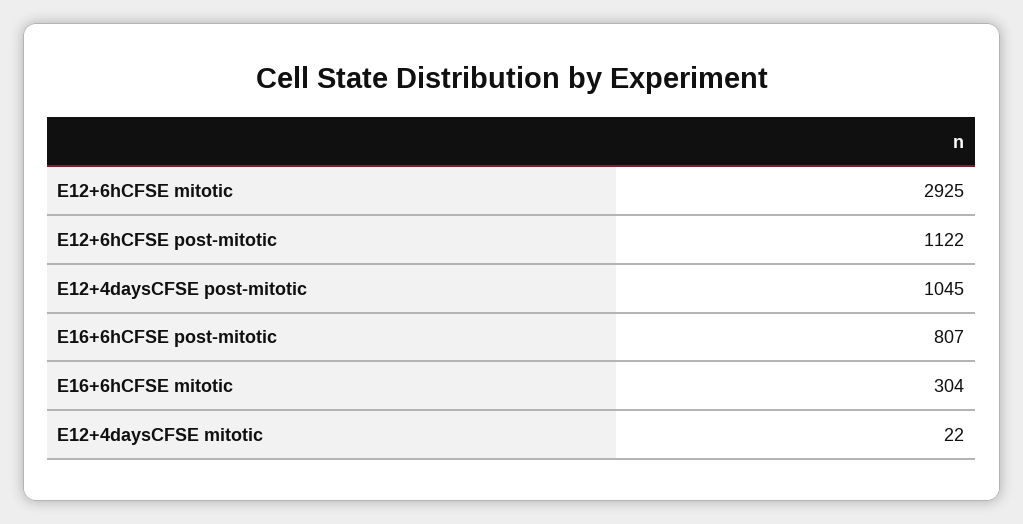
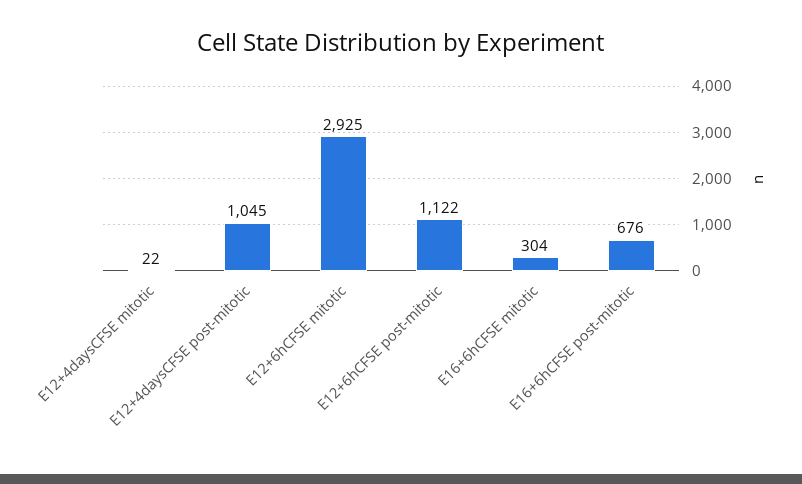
E16+6hCFSE post-mitotic: 807 -> 676

